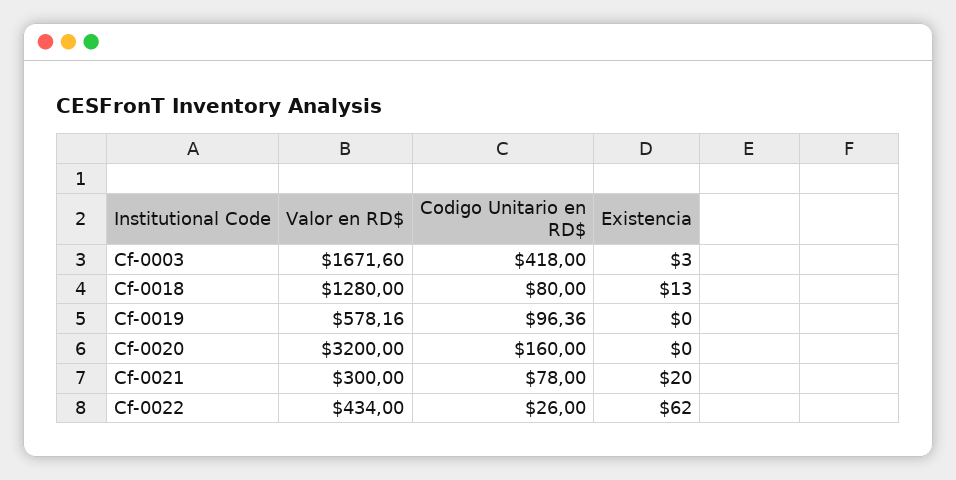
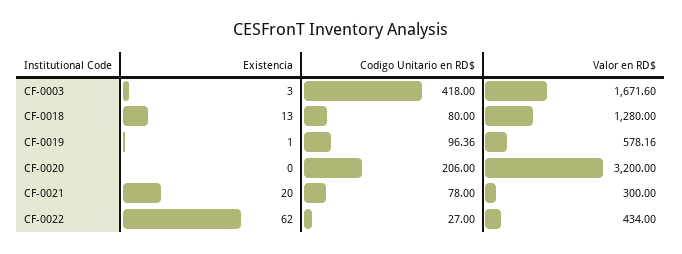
Existencia, Cf-0019: 0 -> 1
Codigo Unitario en RD$, Cf-0020: 160 -> 206
Codigo Unitario en RD$, Cf-0022: 26 -> 27

